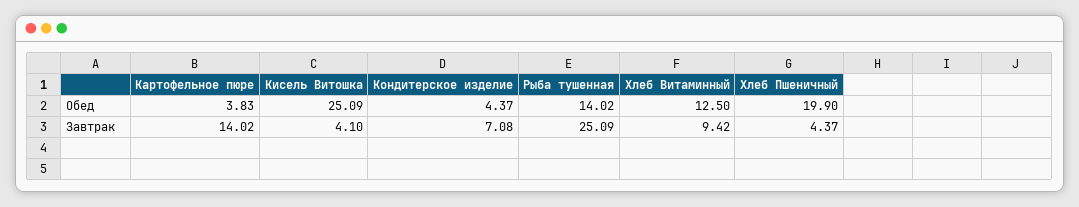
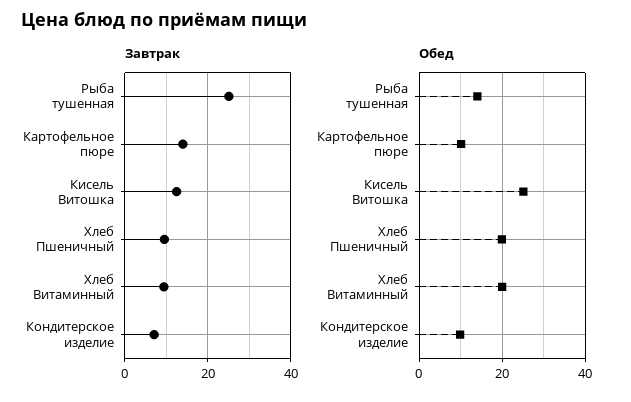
Обед, Картофельное пюре: 3.83 -> 10
Обед, Кондитерское изделие: 4.37 -> 10
Обед, Хлеб Витаминный: 12.5 -> 20
Завтрак, Кисель Витошка: 4.1 -> 12
Завтрак, Хлеб Пшеничный: 4.37 -> 10

